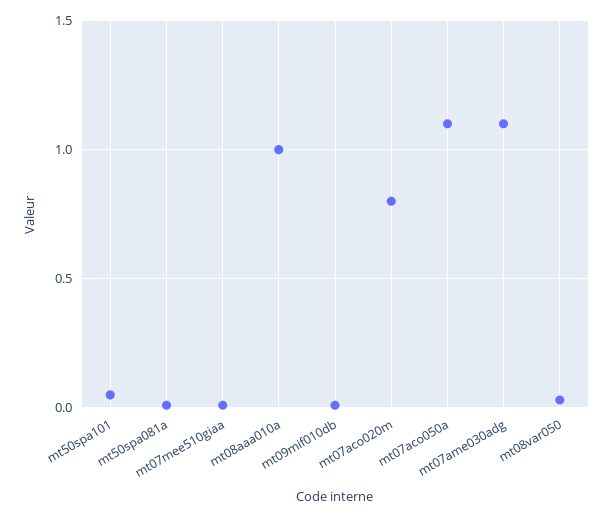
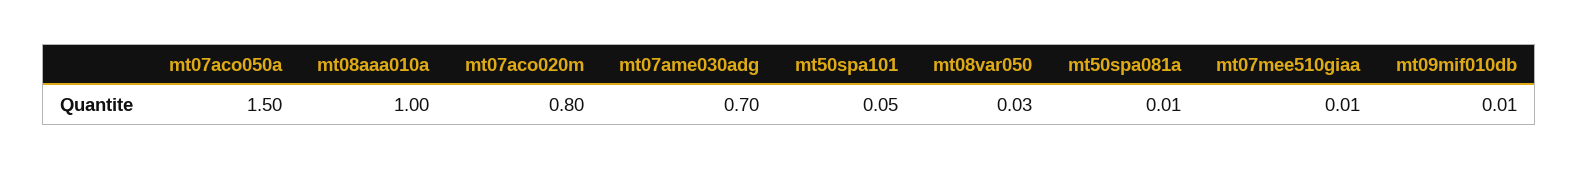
mt07aco050a: 1.1 -> 1.5
mt07ame030adg: 1.1 -> 0.7

